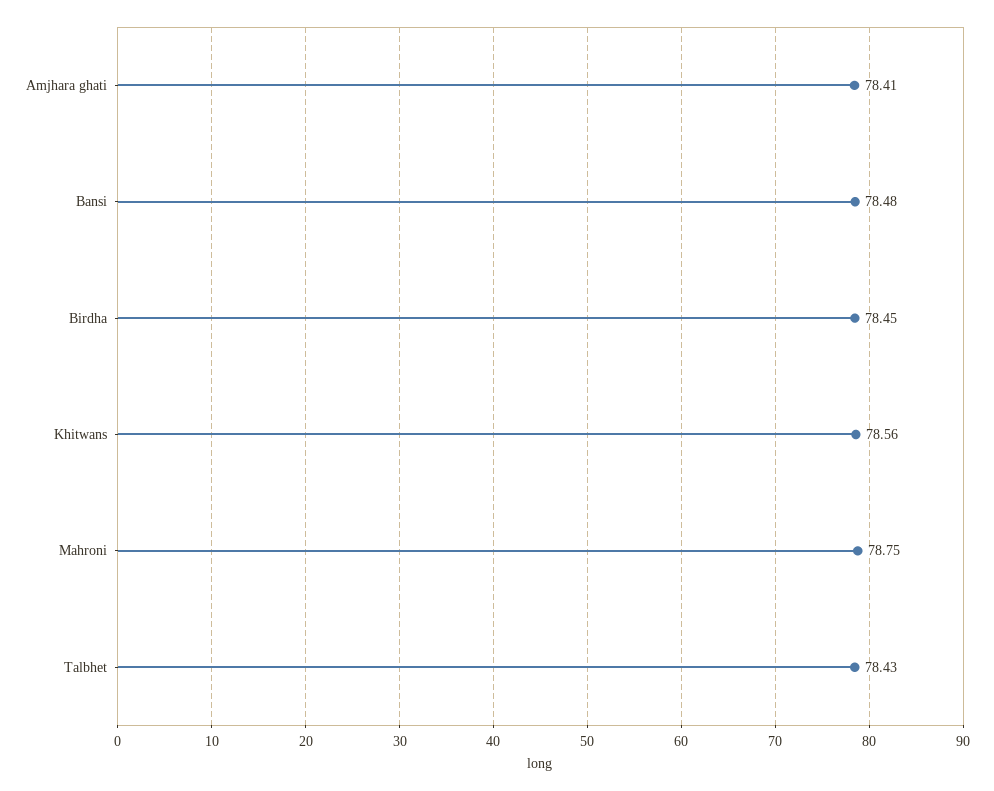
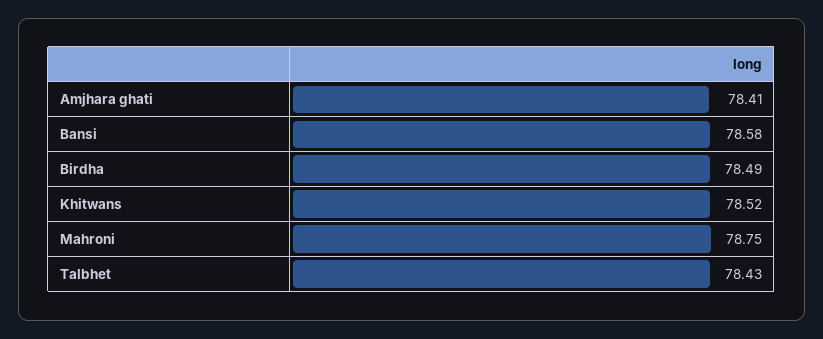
Bansi: 78.48 -> 78.58
Birdha: 78.45 -> 78.49
Khitwans: 78.56 -> 78.52

